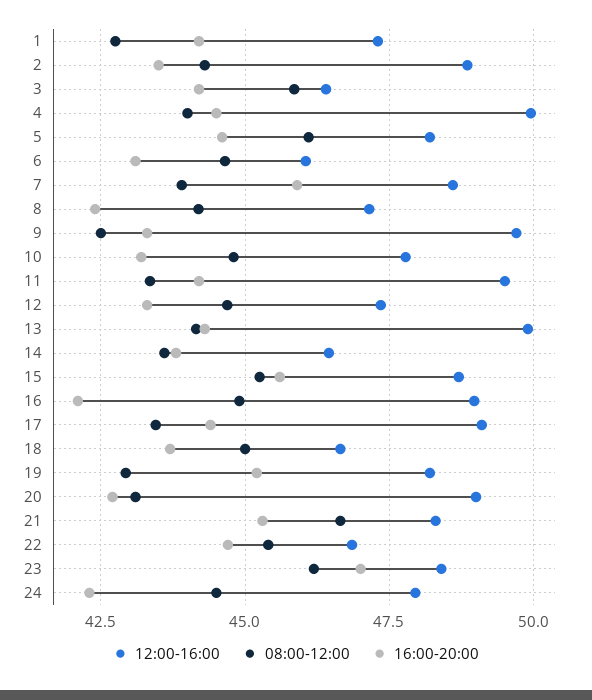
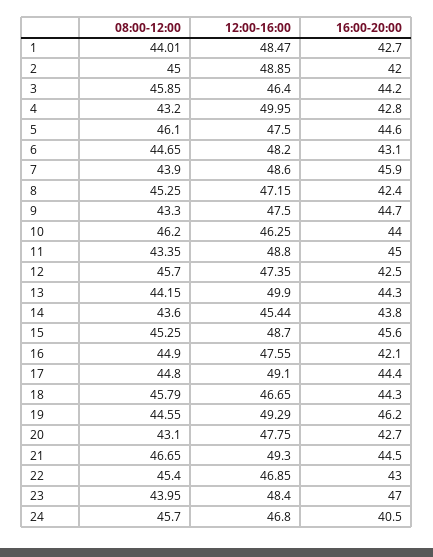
12:00-16:00, 1: 47.25 -> 48.47
08:00-12:00, 1: 42.75 -> 44.01
16:00-20:00, 1: 44.25 -> 42.7
08:00-12:00, 2: 44.25 -> 45
16:00-20:00, 2: 43.5 -> 42
08:00-12:00, 4: 44 -> 43.2
16:00-20:00, 4: 44.5 -> 42.8
12:00-16:00, 5: 48.25 -> 47.5
12:00-16:00, 6: 46 -> 48.2
08:00-12:00, 8: 44.25 -> 45.25
12:00-16:00, 9: 49.75 -> 47.5
08:00-12:00, 9: 42.5 -> 43.3
16:00-20:00, 9: 43.25 -> 44.7
12:00-16:00, 10: 47.75 -> 46.25
08:00-12:00, 10: 44.75 -> 46.2
16:00-20:00, 10: 43.25 -> 44
12:00-16:00, 11: 49.5 -> 48.8
16:00-20:00, 11: 44.25 -> 45
08:00-12:00, 12: 44.75 -> 45.7
16:00-20:00, 12: 43.25 -> 42.5
12:00-16:00, 14: 46.5 -> 45.44
12:00-16:00, 16: 49 -> 47.55
08:00-12:00, 17: 43.5 -> 44.8
08:00-12:00, 18: 45 -> 45.79
16:00-20:00, 18: 43.75 -> 44.3
12:00-16:00, 19: 48.25 -> 49.29
08:00-12:00, 19: 43 -> 44.55
16:00-20:00, 19: 45.25 -> 46.2
12:00-16:00, 20: 49 -> 47.75
12:00-16:00, 21: 48.25 -> 49.3
16:00-20:00, 21: 45.25 -> 44.5
16:00-20:00, 22: 44.75 -> 43
08:00-12:00, 23: 46.25 -> 43.95
12:00-16:00, 24: 48 -> 46.8
08:00-12:00, 24: 44.5 -> 45.7
16:00-20:00, 24: 42.25 -> 40.5

